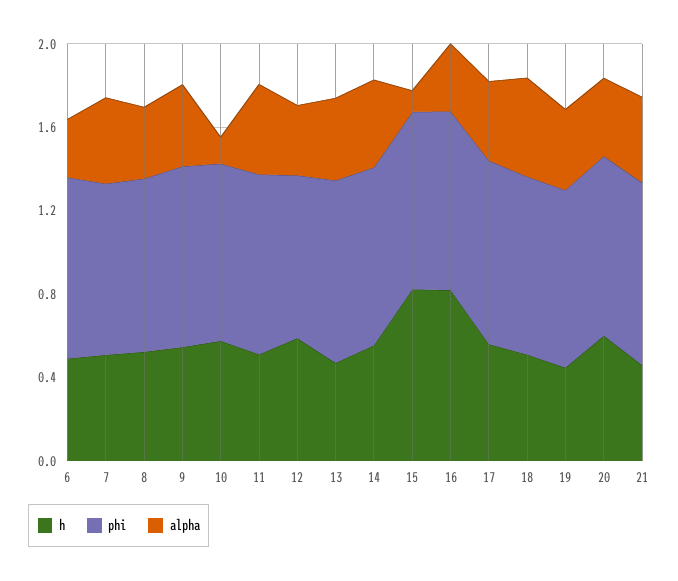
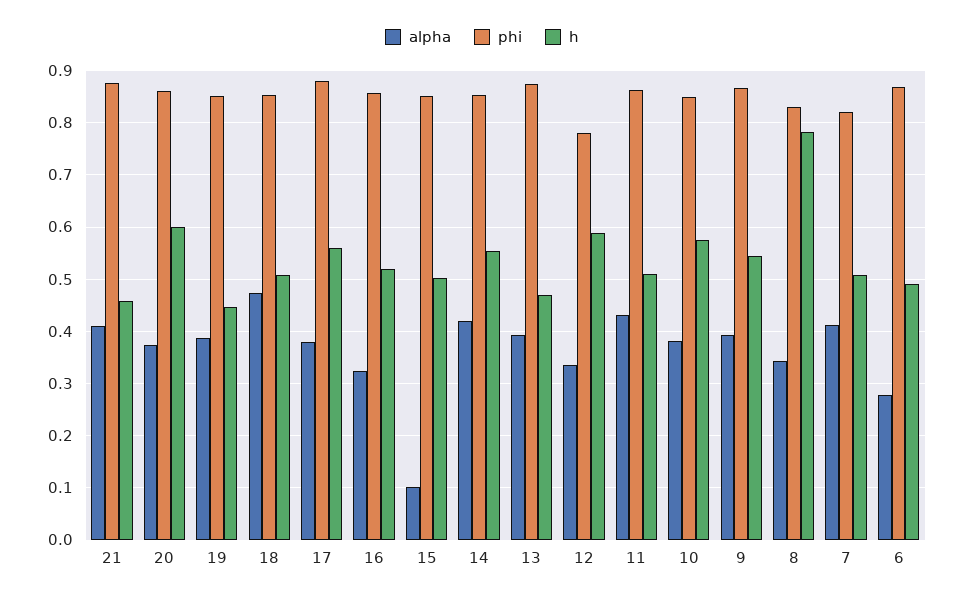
h, 8: 0.5 -> 0.78
alpha, 10: 0.1 -> 0.38
h, 15: 0.8 -> 0.5
h, 16: 0.8 -> 0.52

